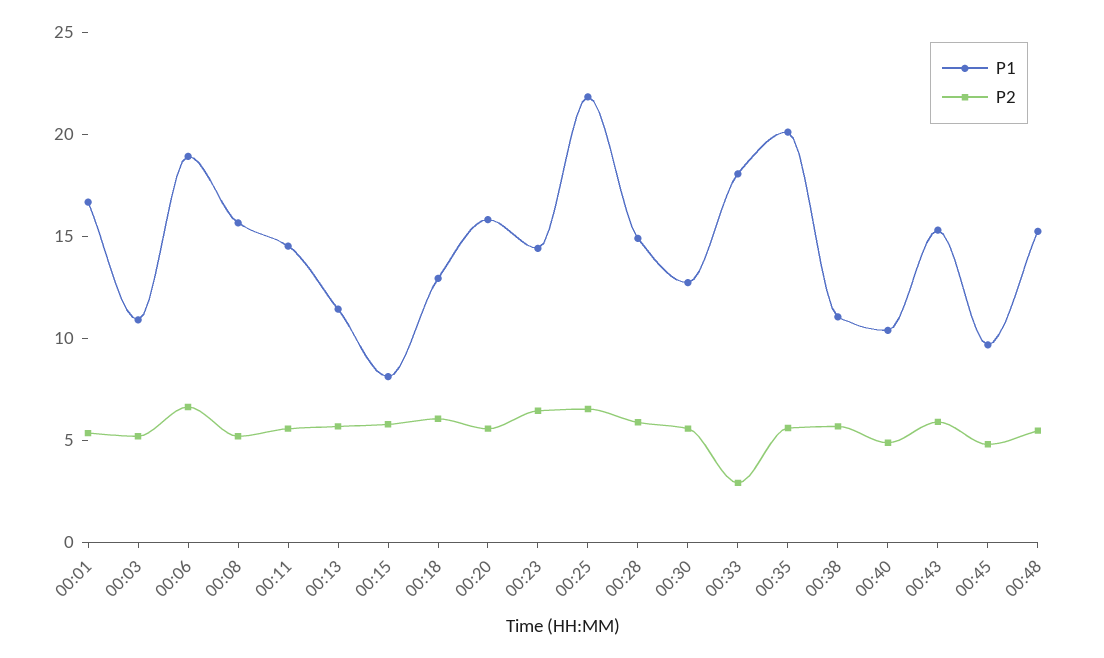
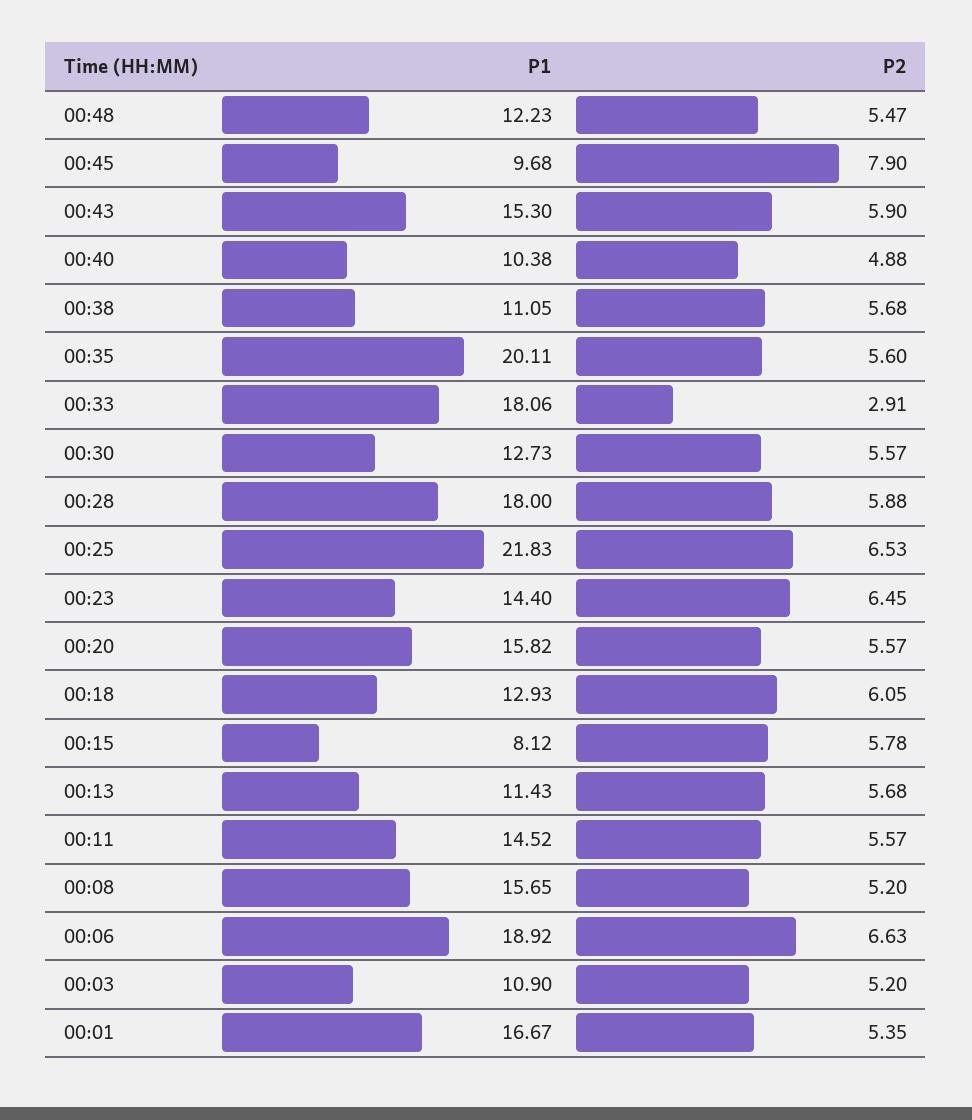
P1, 00:28: 15 -> 18
P2, 00:45: 5 -> 7.9
P1, 00:48: 15 -> 12.23

